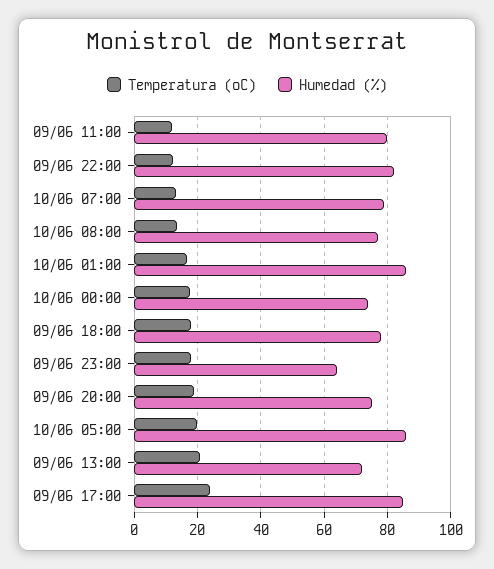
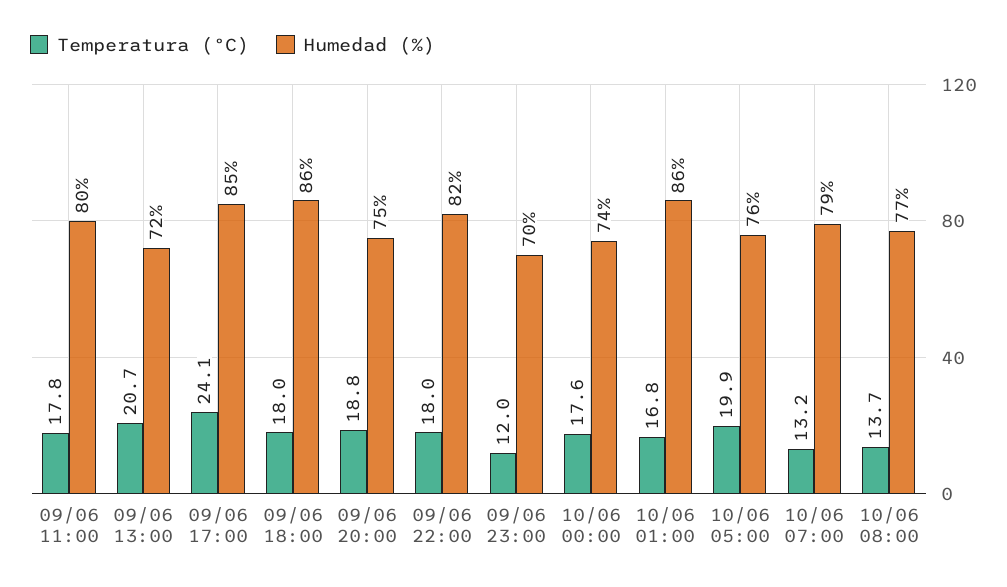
Temperatura (ºC), 09/06 11:00: 12 -> 17.8
Temperatura (ºC), 09/06 22:00: 12 -> 18
Humedad (%), 09/06 18:00: 78 -> 86
Temperatura (ºC), 09/06 23:00: 18 -> 12
Humedad (%), 09/06 23:00: 64 -> 70
Humedad (%), 10/06 05:00: 86 -> 76

